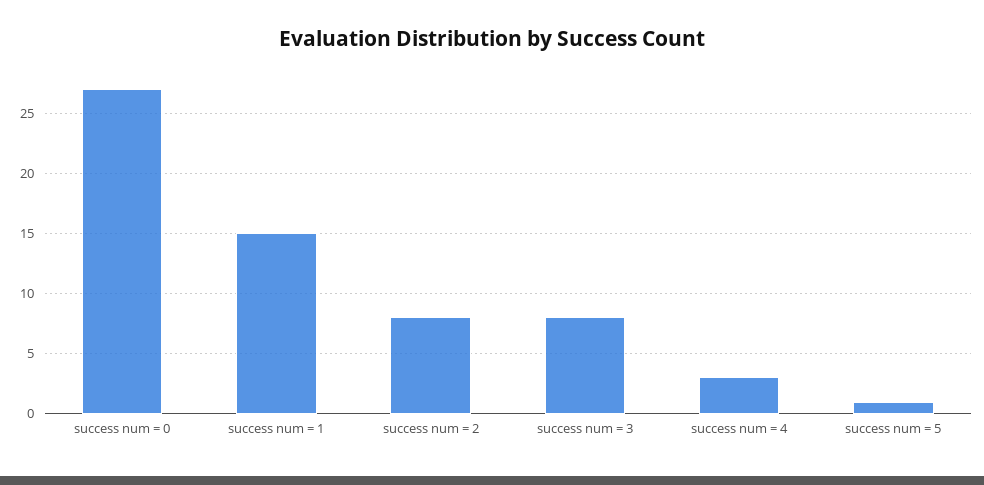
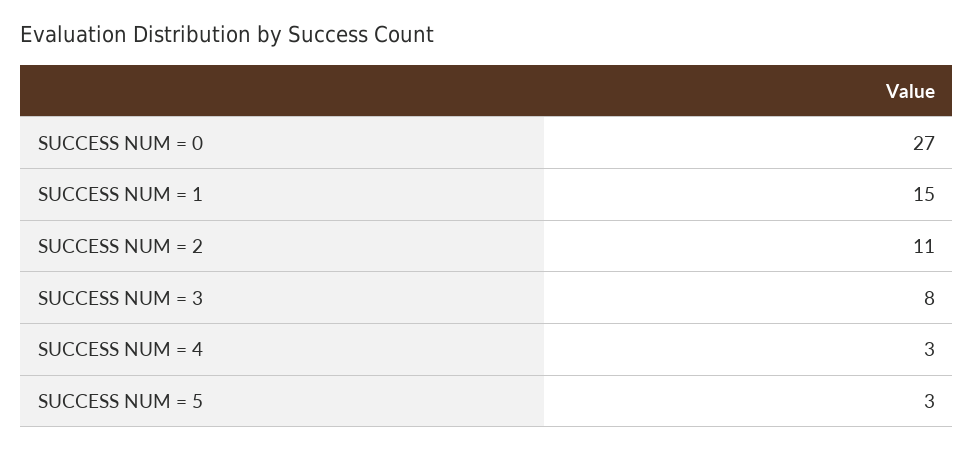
success num = 2: 8 -> 11
success num = 5: 1 -> 3

